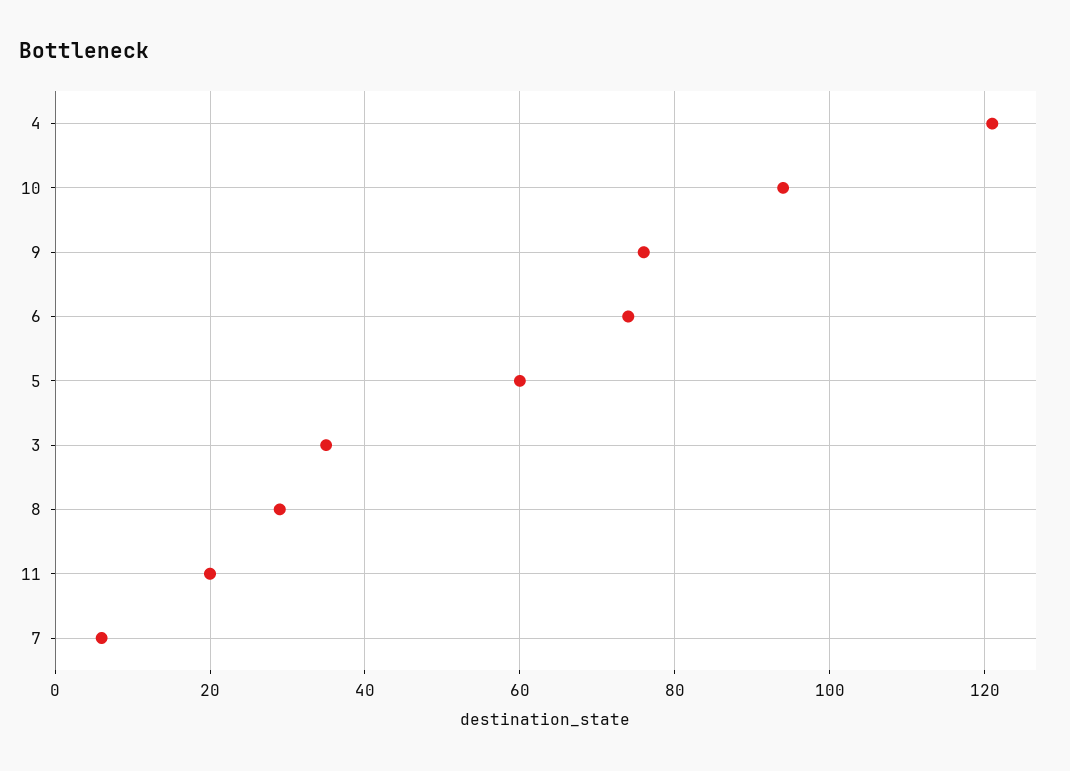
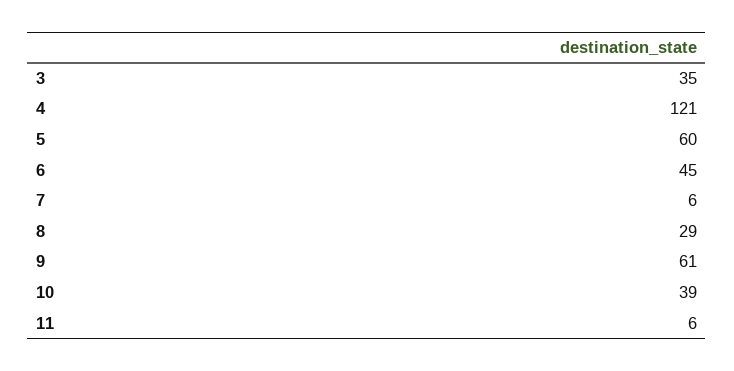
10: 95 -> 39
9: 75 -> 61
6: 75 -> 45
11: 20 -> 6

